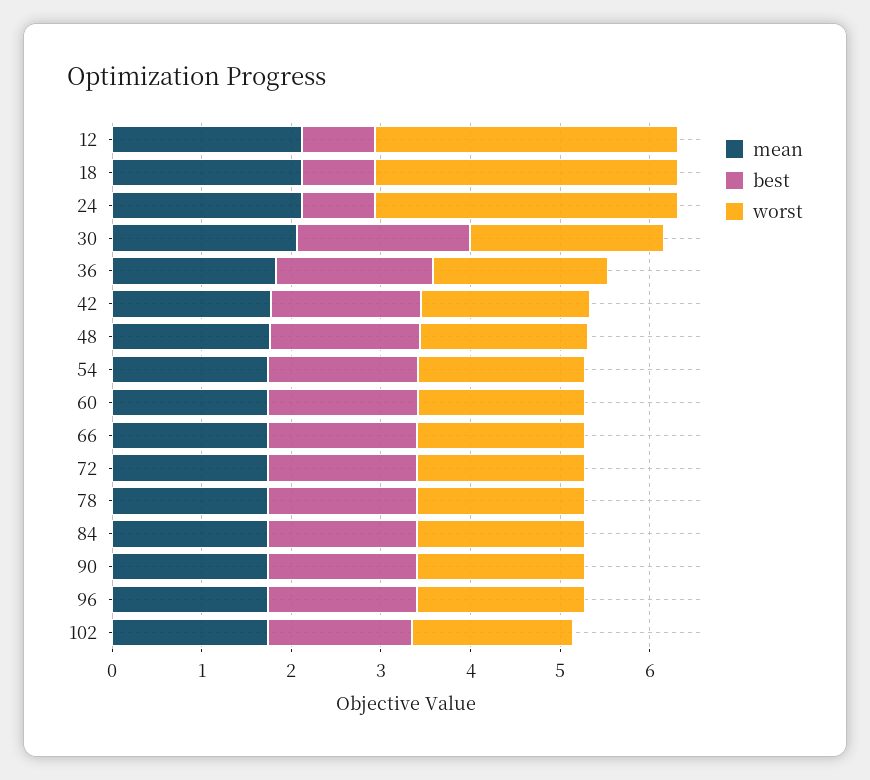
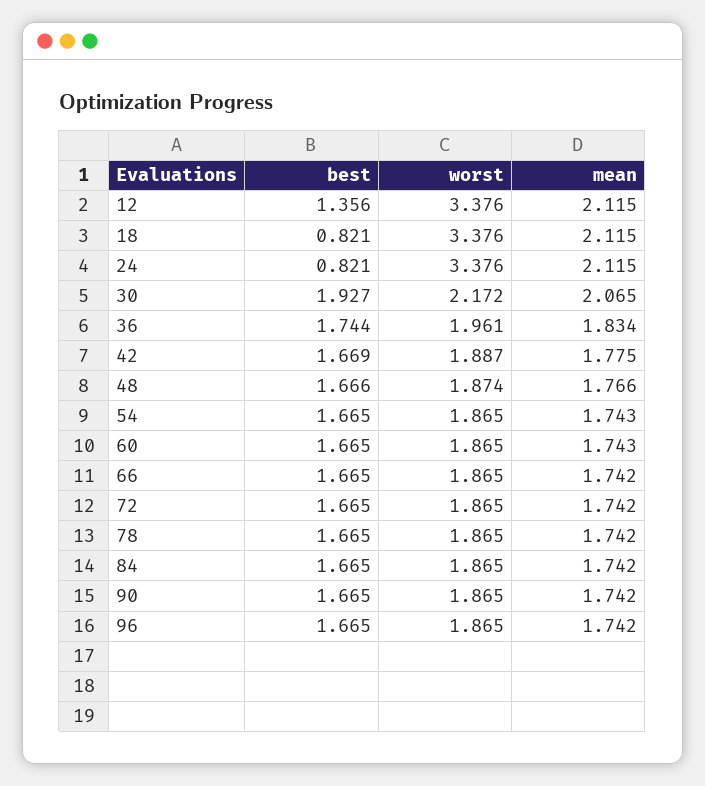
best, 12: 0.8 -> 1.356
mean, 102: 1.8 -> none
best, 102: 1.6 -> none
worst, 102: 1.8 -> none

